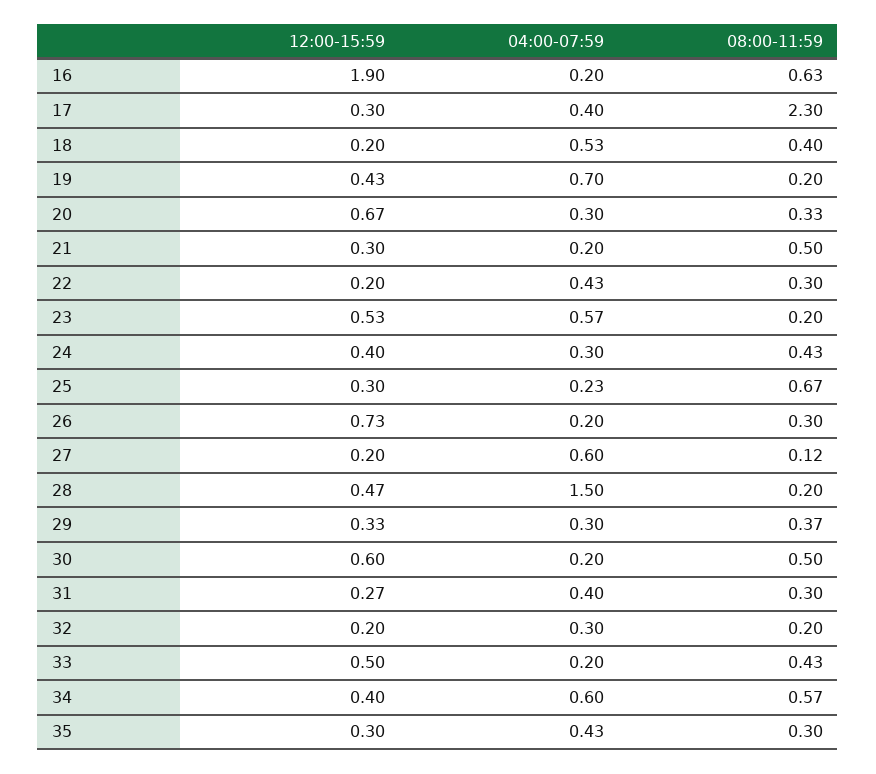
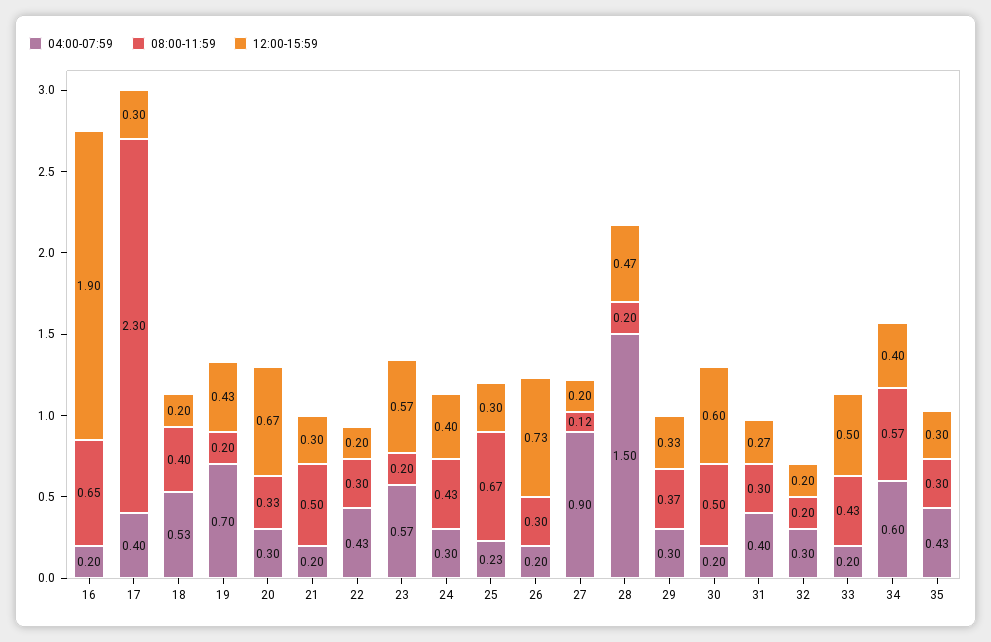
08:00-11:59, 16: 0.63 -> 0.65
12:00-15:59, 23: 0.53 -> 0.57
04:00-07:59, 27: 0.6 -> 0.9

